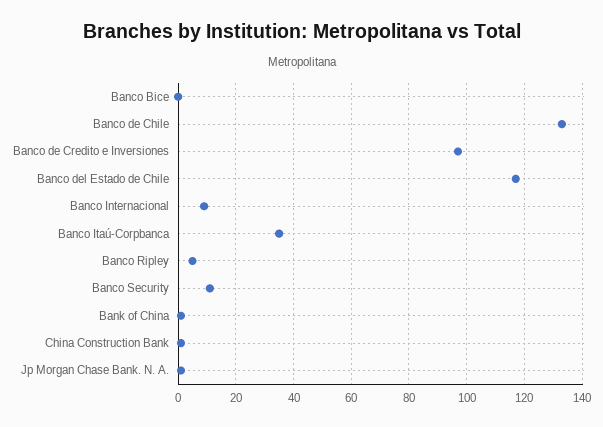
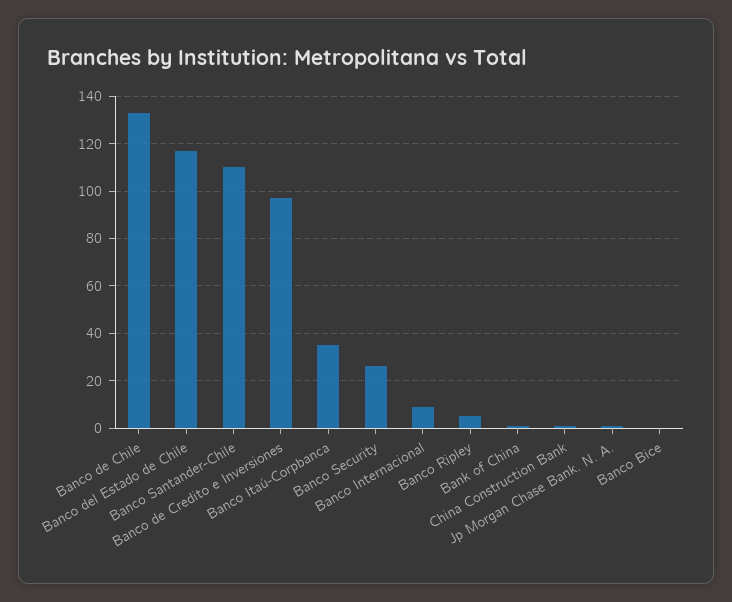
Banco Security: 10 -> 25
Banco Santander-Chile: none -> 110

